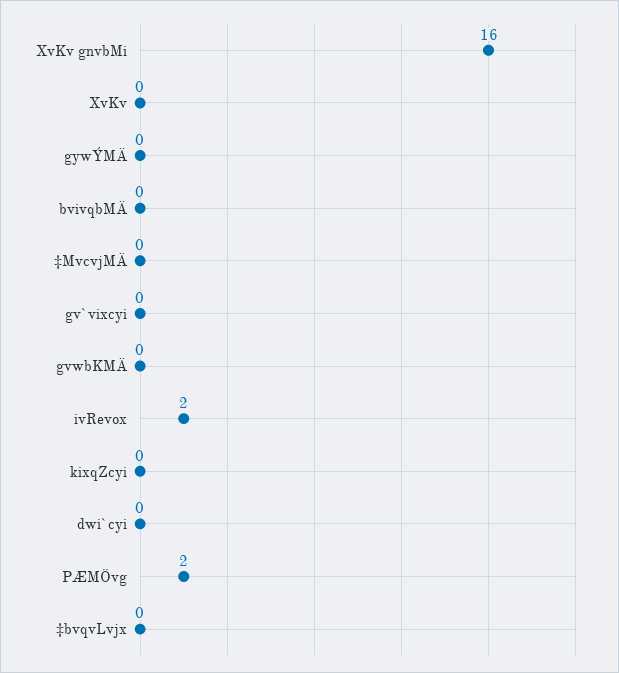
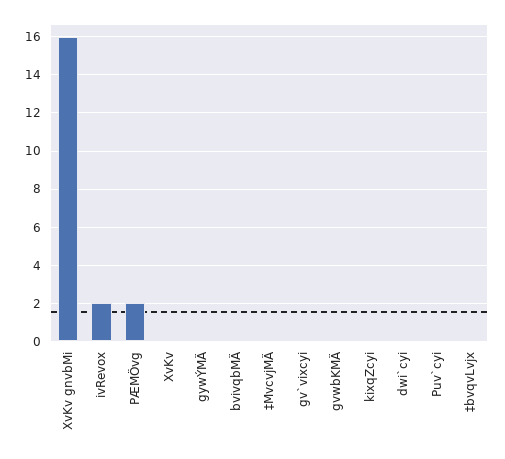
Puv`cyi: none -> 0

